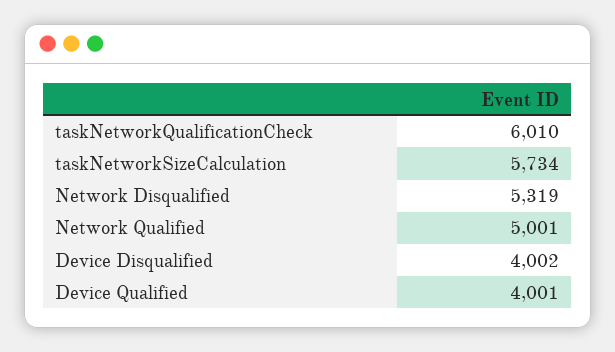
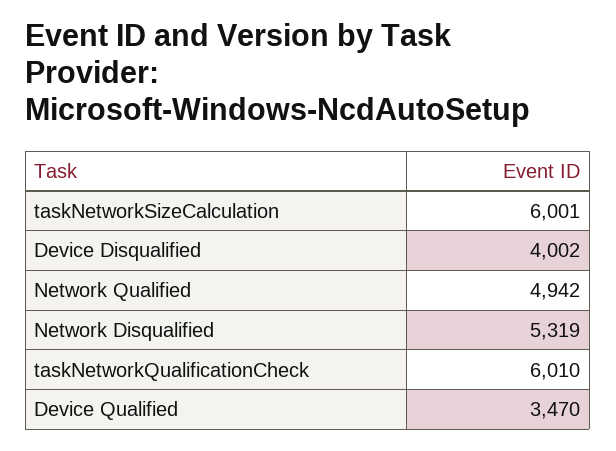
taskNetworkSizeCalculation: 5734 -> 6001
Network Qualified: 5001 -> 4942
Device Qualified: 4001 -> 3470

